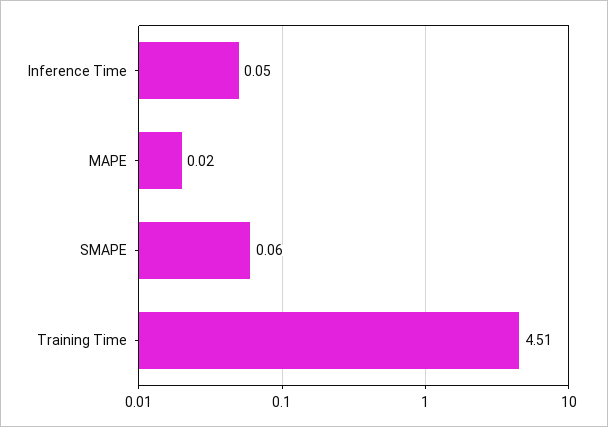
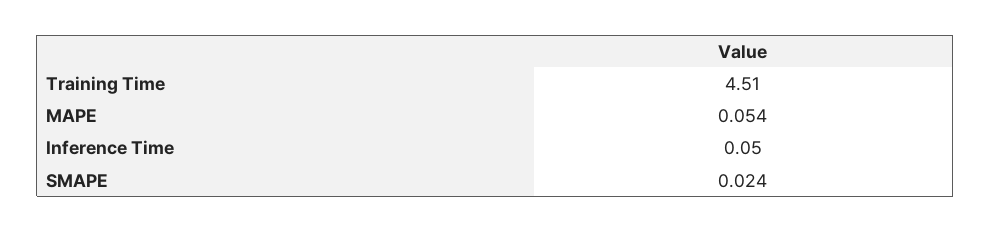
MAPE: 0.02 -> 0.054
SMAPE: 0.06 -> 0.024

